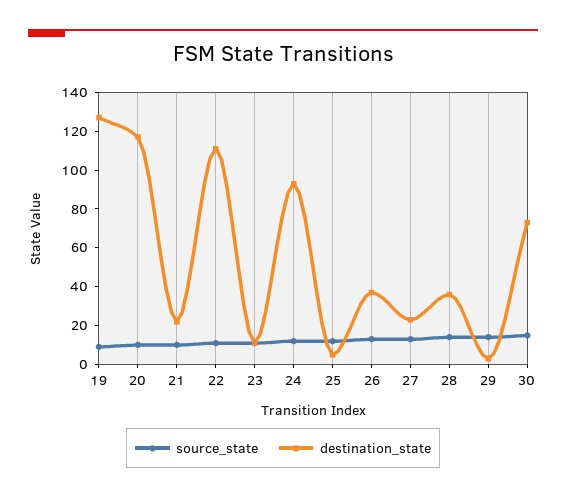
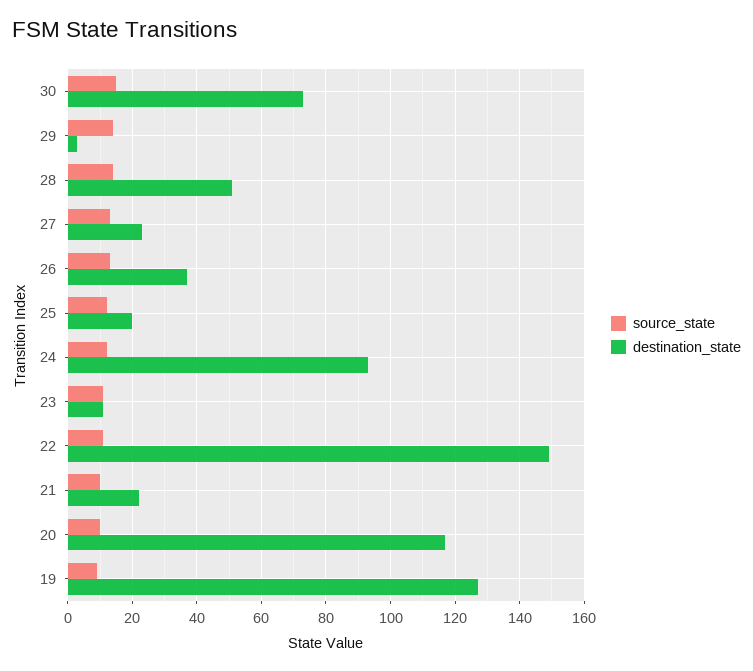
destination_state, 22: 110 -> 150
destination_state, 25: 5 -> 20
destination_state, 28: 35 -> 50

